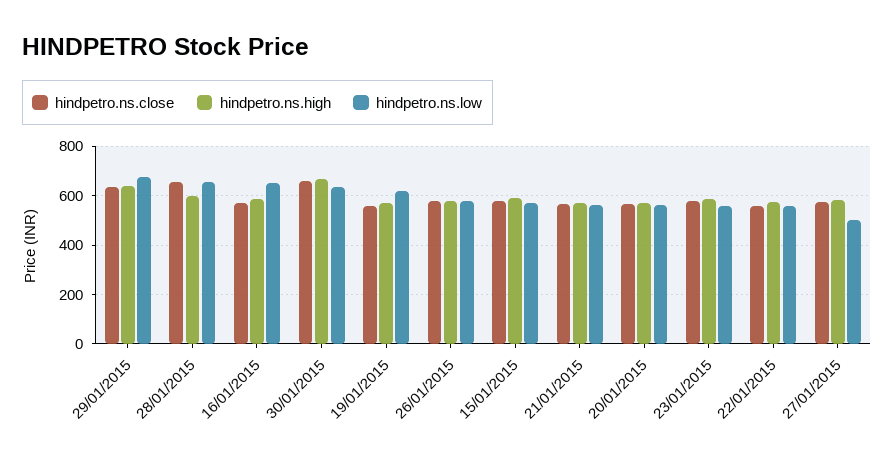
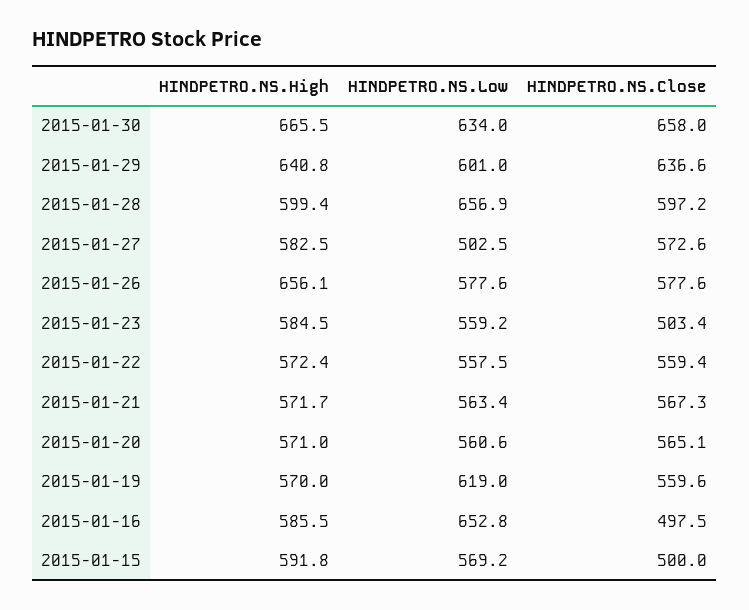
hindpetro.ns.low, 29/01/2015: 675 -> 601
hindpetro.ns.close, 28/01/2015: 650 -> 597.2
hindpetro.ns.close, 16/01/2015: 575 -> 497.5
hindpetro.ns.high, 26/01/2015: 575 -> 656.1
hindpetro.ns.close, 15/01/2015: 575 -> 500
hindpetro.ns.close, 23/01/2015: 575 -> 503.4

